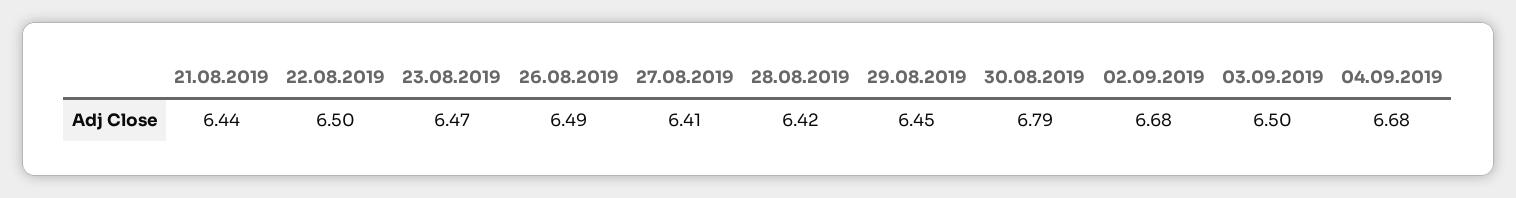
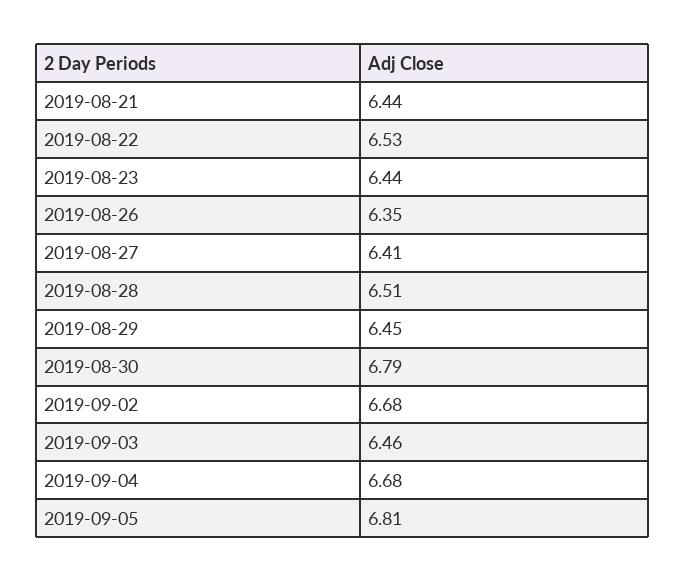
22.08.2019: 6.5 -> 6.53
23.08.2019: 6.47 -> 6.44
26.08.2019: 6.49 -> 6.35
28.08.2019: 6.42 -> 6.51
03.09.2019: 6.5 -> 6.46
2019-09-05: none -> 6.81

